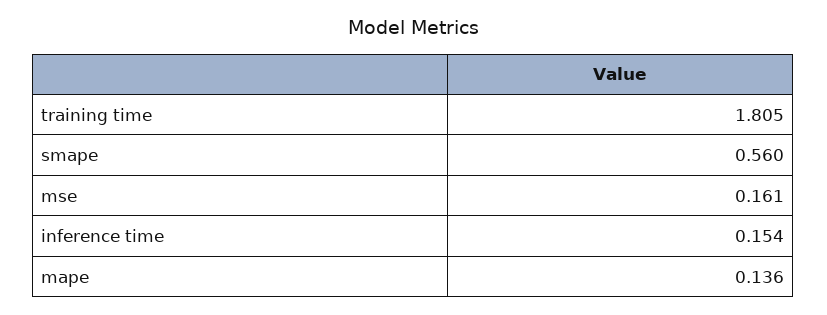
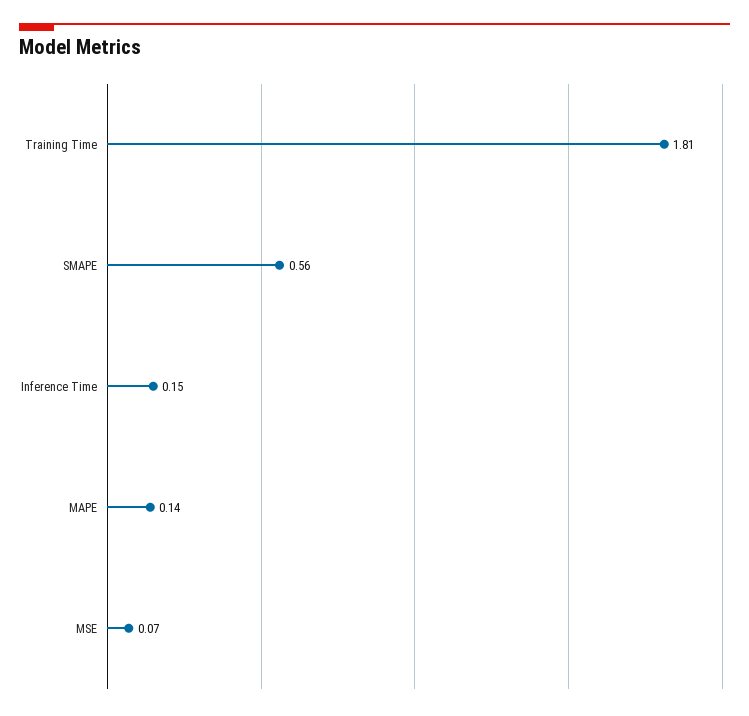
mse: 0.161 -> 0.07

